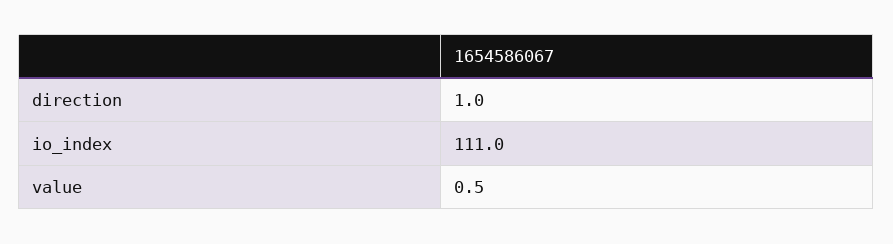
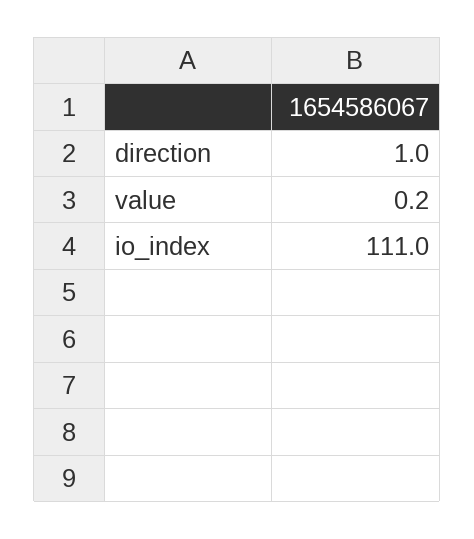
value: 0.5 -> 0.2

